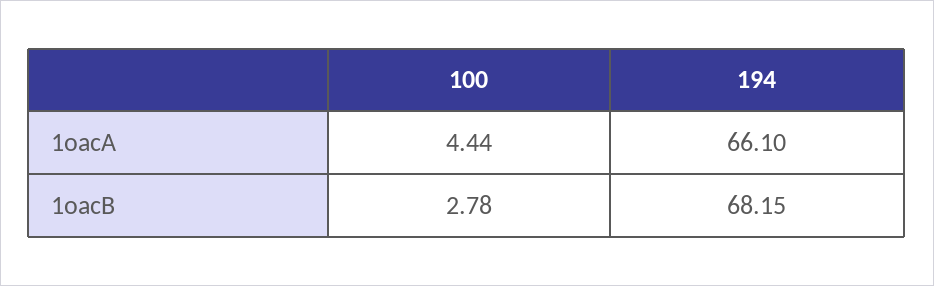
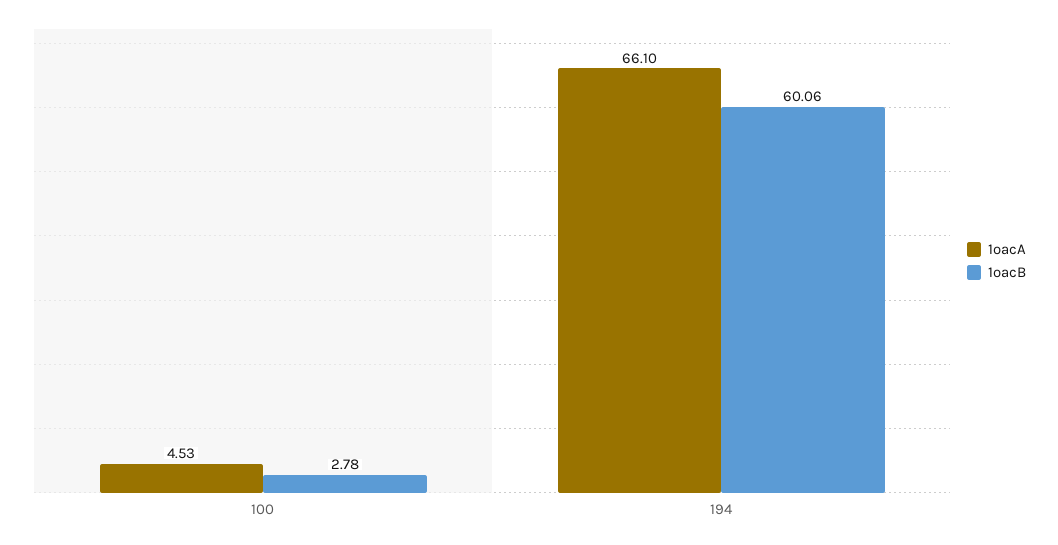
1oacA, 100: 4.44 -> 4.53
1oacB, 194: 68.15 -> 60.06

